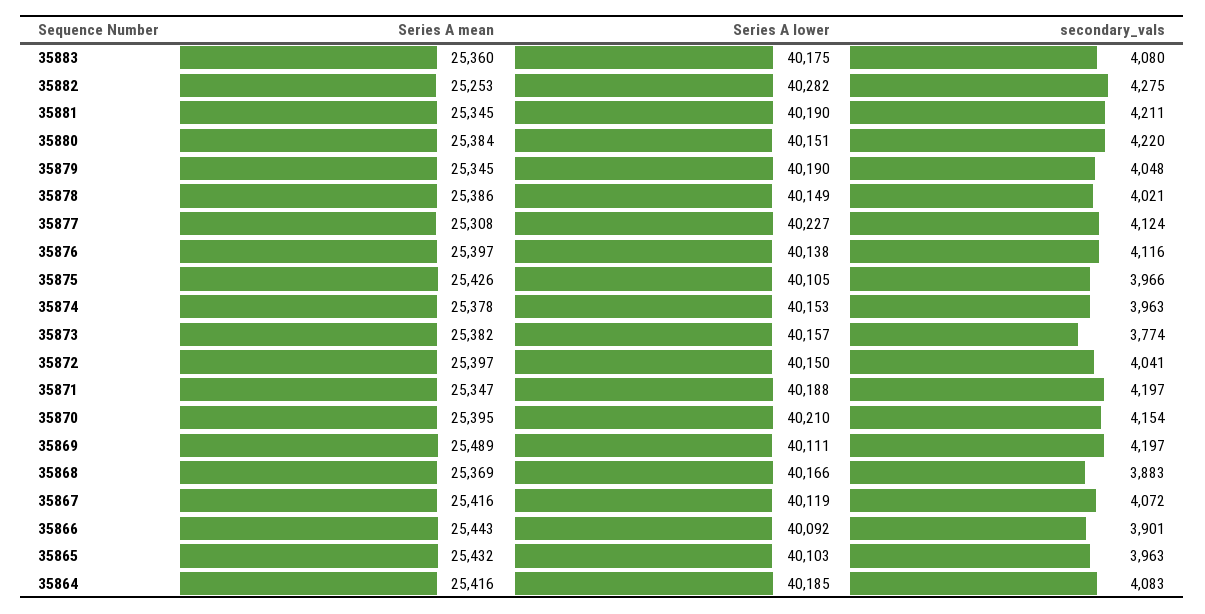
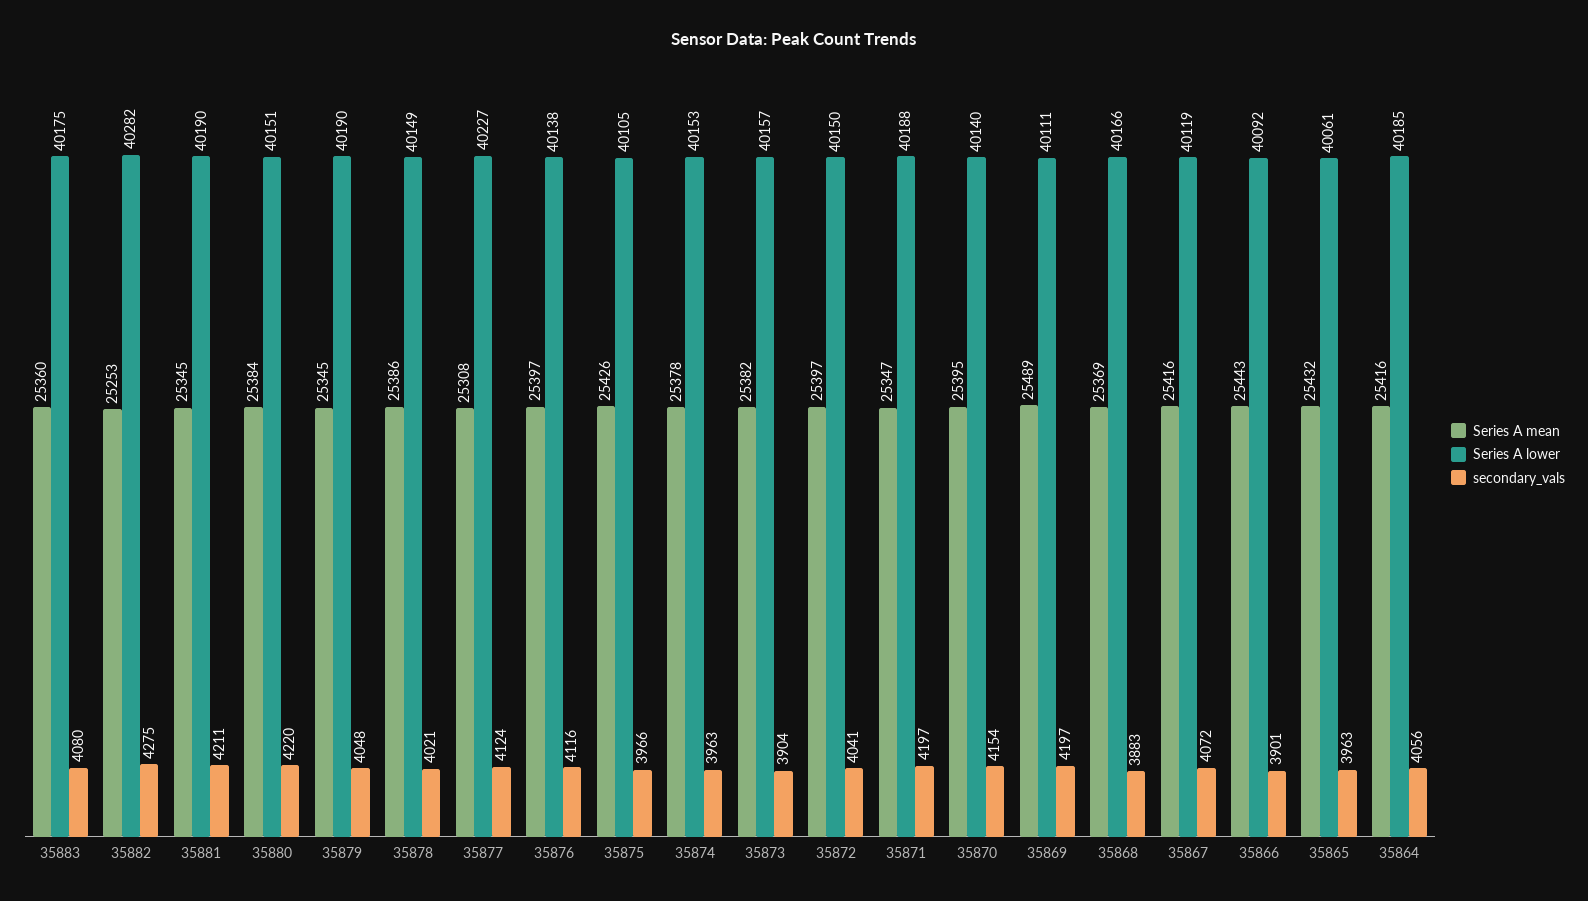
secondary_vals, 35873: 3774 -> 3904
Series A lower, 35870: 40210 -> 40140
Series A lower, 35865: 40103 -> 40061
secondary_vals, 35864: 4083 -> 4056

